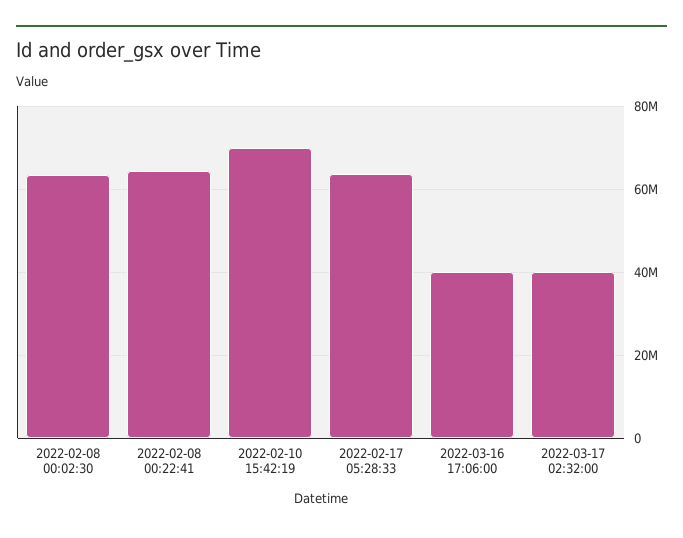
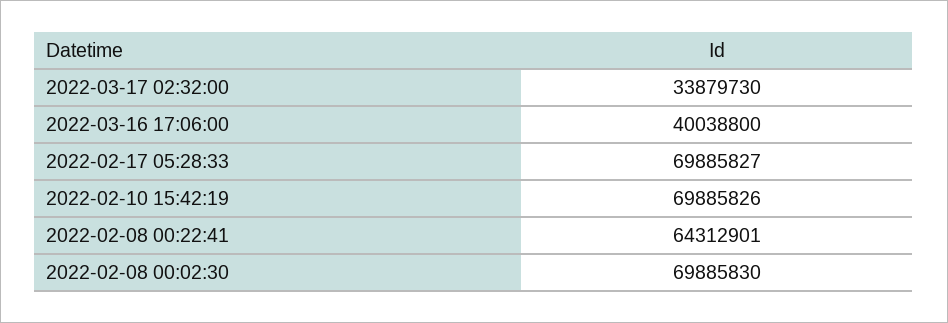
2022-02-08 00:02:30: 64000000 -> 69885830
2022-02-17 05:28:33: 64000000 -> 69885827
2022-03-17 02:32:00: 40000000 -> 33879730

